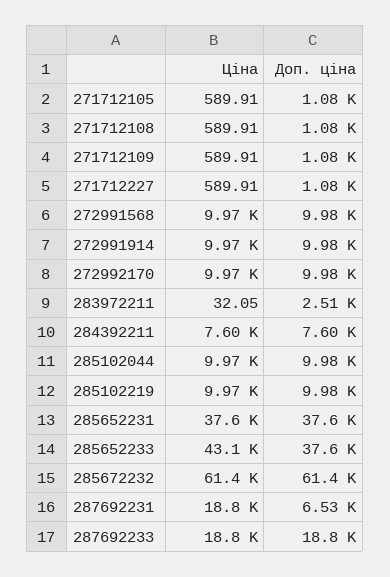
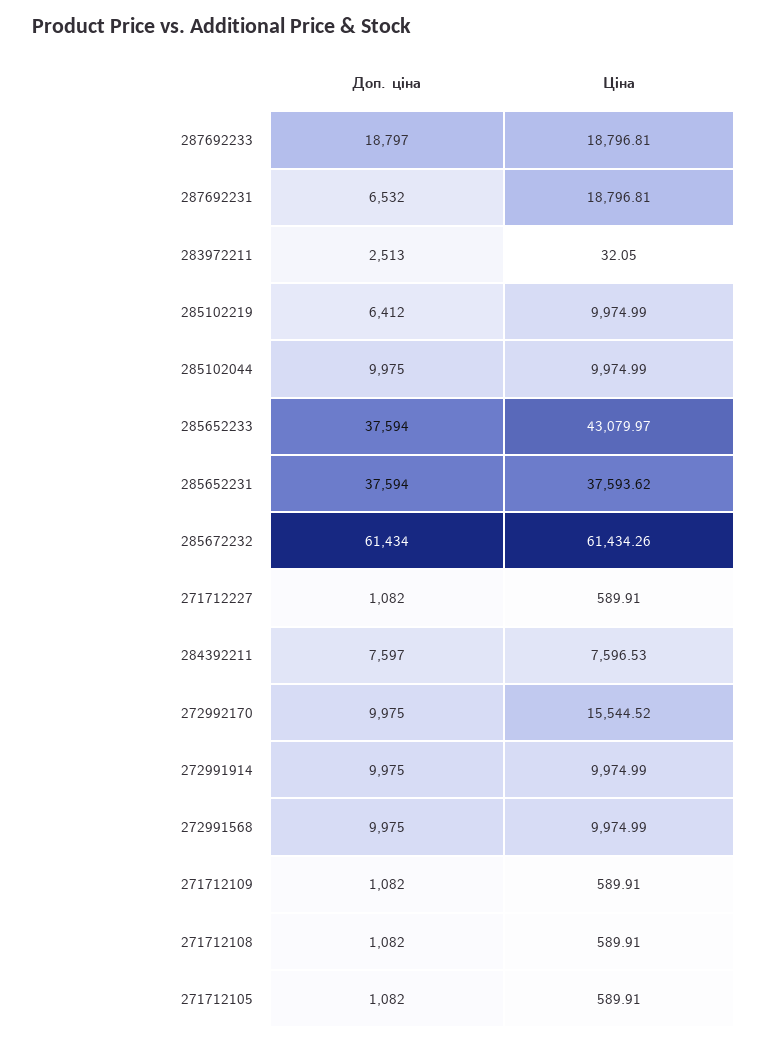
Ціна, 272992170: 9970 -> 15544.52
Доп. ціна, 285102219: 9980 -> 6412

